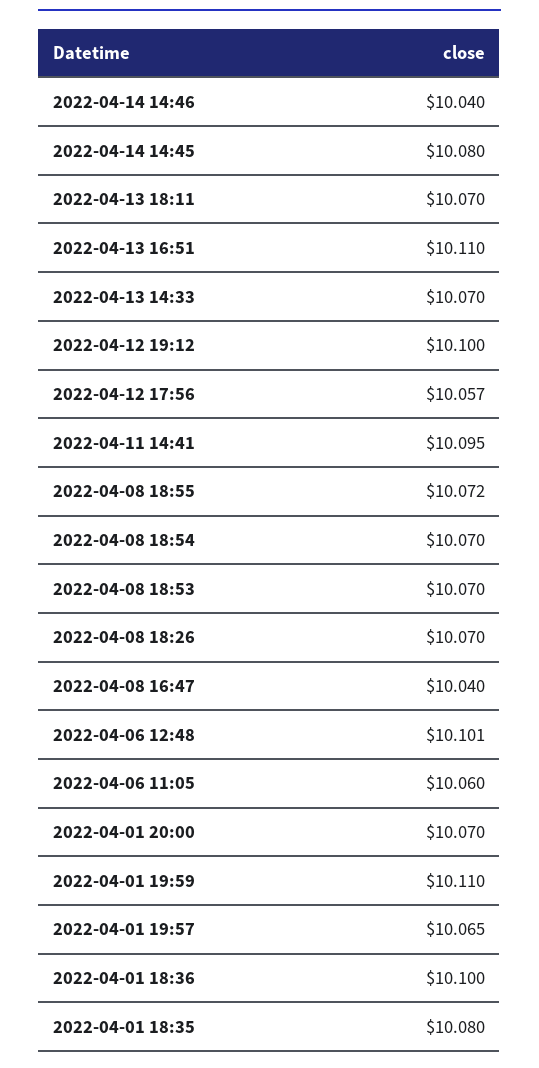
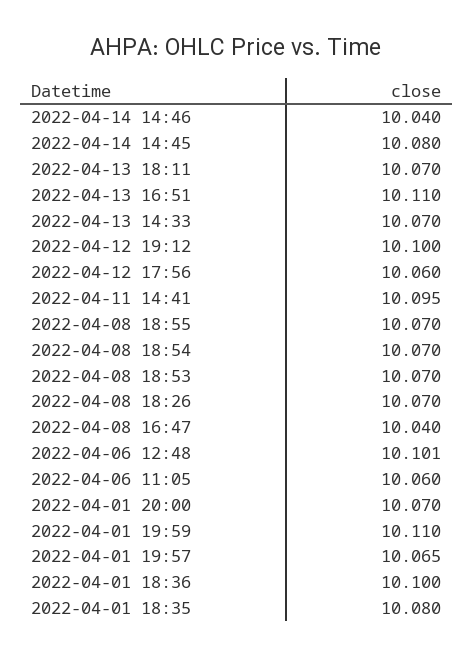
2022-04-12 17:56: 10.057 -> 10.06
2022-04-08 18:55: 10.072 -> 10.07

